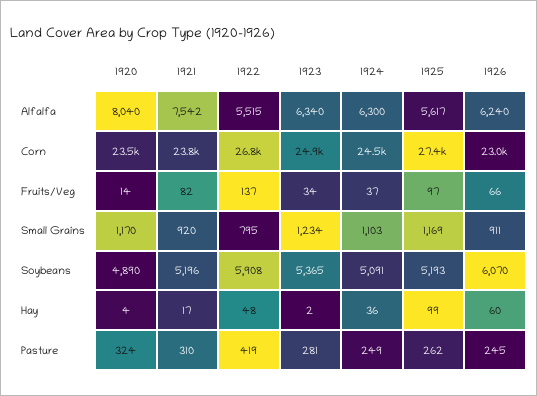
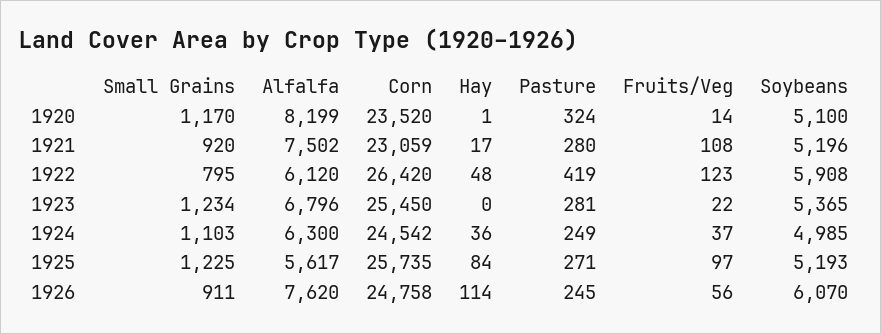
1920, Alfalfa: 8040 -> 8199
1921, Alfalfa: 7542 -> 7502
1922, Alfalfa: 5515 -> 6120
1923, Alfalfa: 6340 -> 6796
1926, Alfalfa: 6240 -> 7620
1921, Corn: 23800 -> 23059
1922, Corn: 26800 -> 26420
1923, Corn: 24900 -> 25450
1925, Corn: 27400 -> 25735
1926, Corn: 23000 -> 24758
1921, Fruits/Veg: 82 -> 108
1922, Fruits/Veg: 137 -> 123
1923, Fruits/Veg: 34 -> 22
1926, Fruits/Veg: 66 -> 56
1925, Small Grains: 1169 -> 1225
1920, Soybeans: 4890 -> 5100
1924, Soybeans: 5091 -> 4985
1920, Hay: 4 -> 1
1923, Hay: 2 -> 0
1925, Hay: 99 -> 84
1926, Hay: 60 -> 114
1921, Pasture: 310 -> 280
1925, Pasture: 262 -> 271

